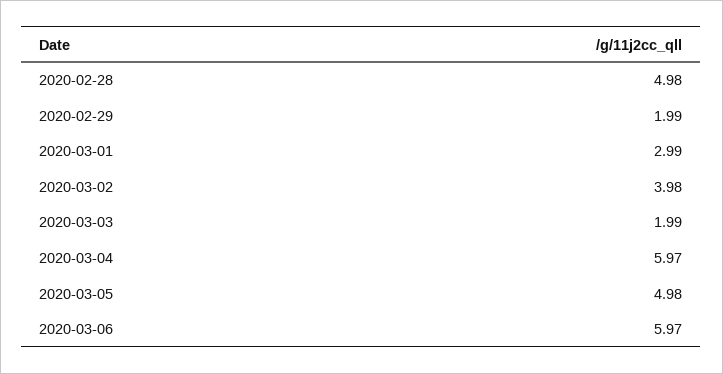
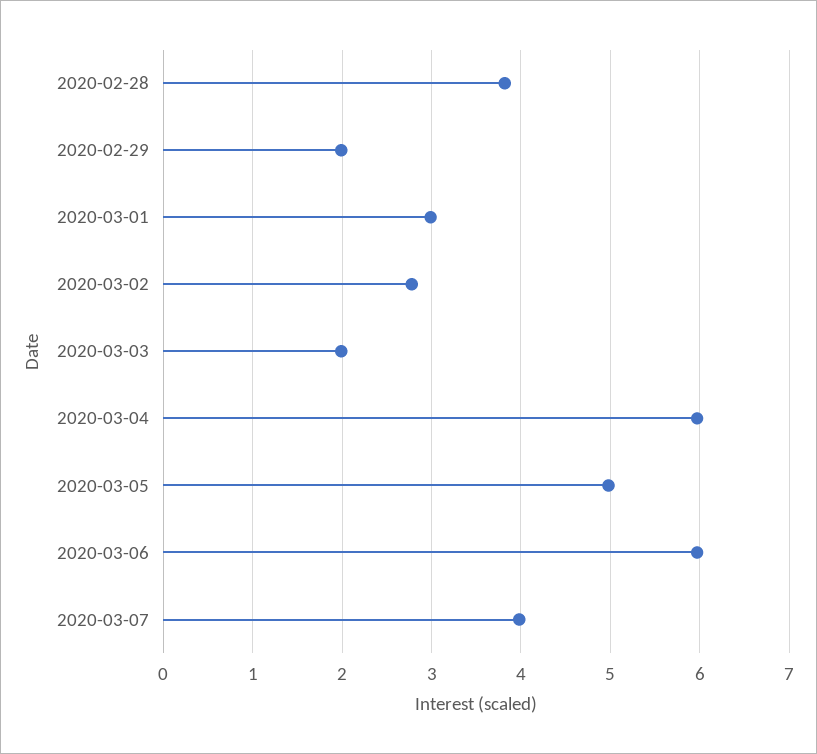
2020-02-28: 4.98 -> 3.8
2020-03-02: 3.98 -> 2.8
2020-03-07: none -> 4

